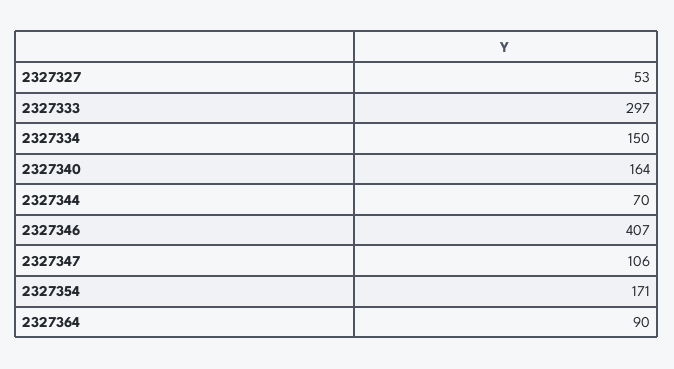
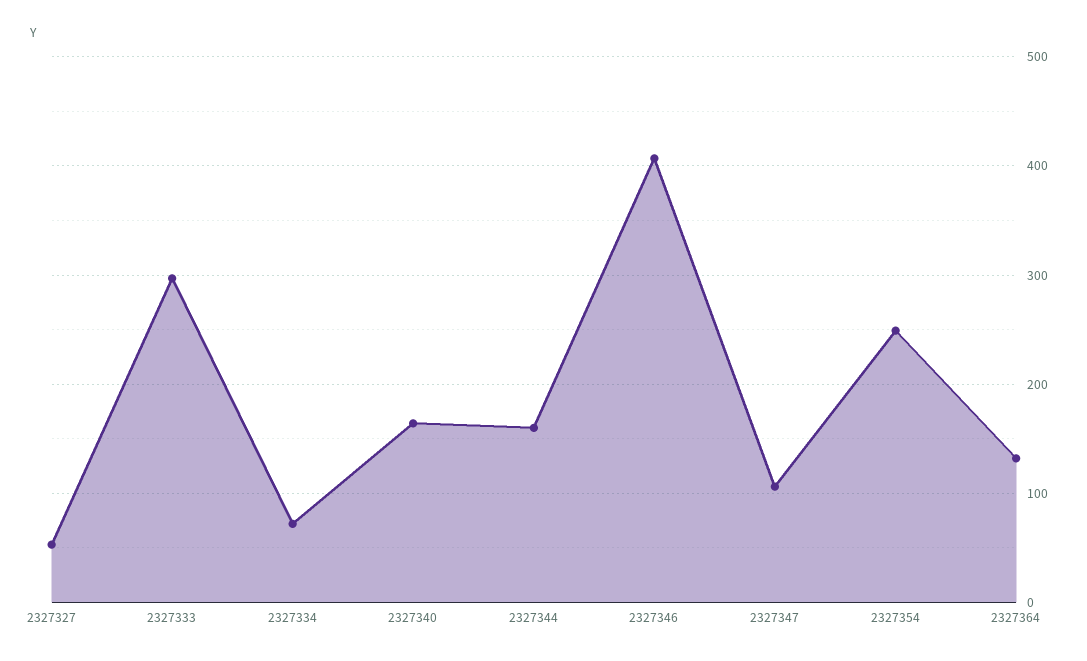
2327334: 150 -> 70
2327344: 70 -> 160
2327354: 171 -> 250
2327364: 90 -> 130

